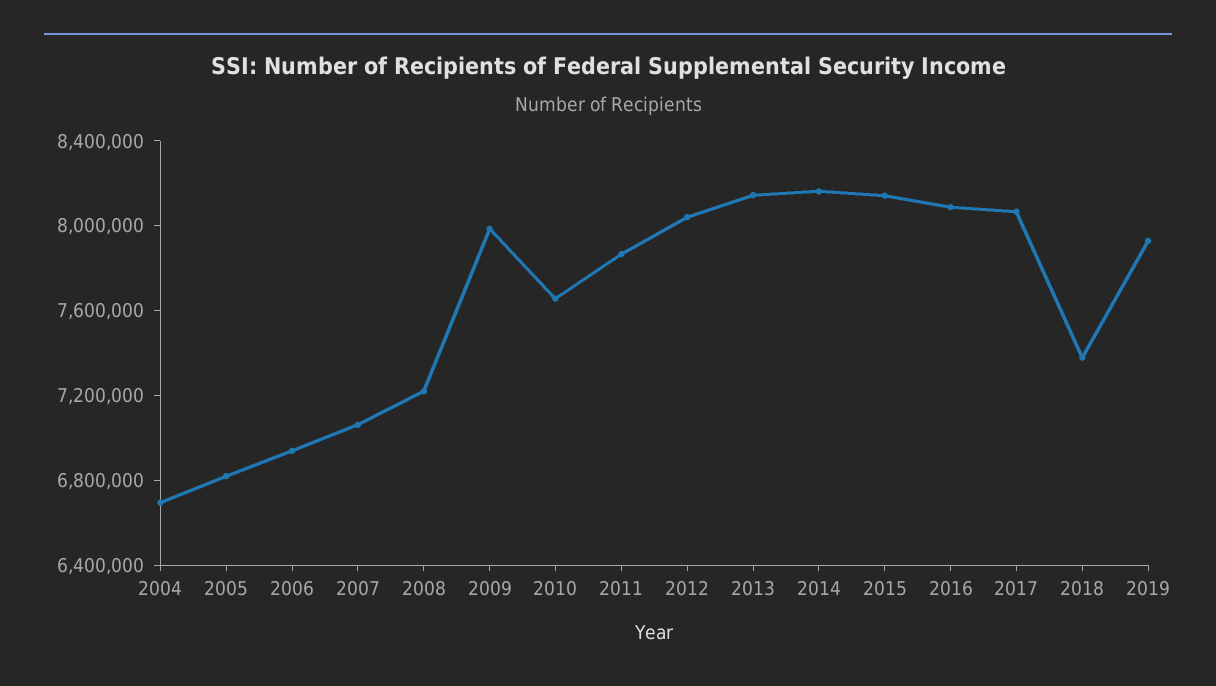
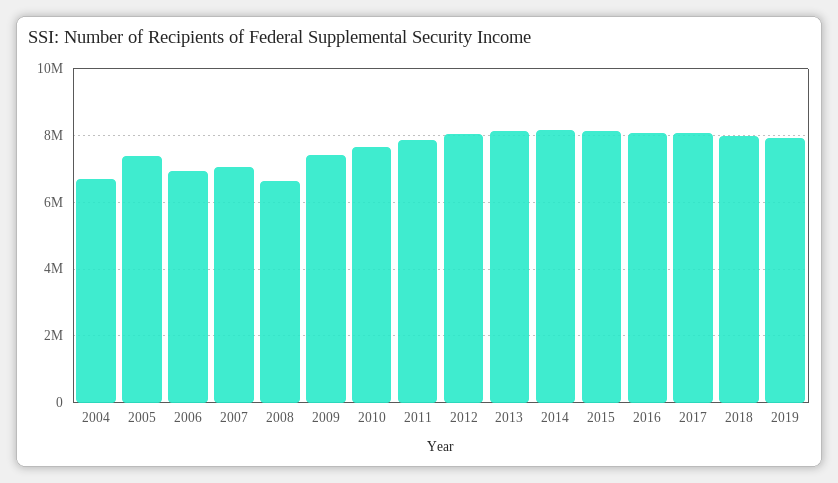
2005: 6800000 -> 7400000
2008: 7200000 -> 6600000
2009: 8000000 -> 7400000
2018: 7400000 -> 8000000

